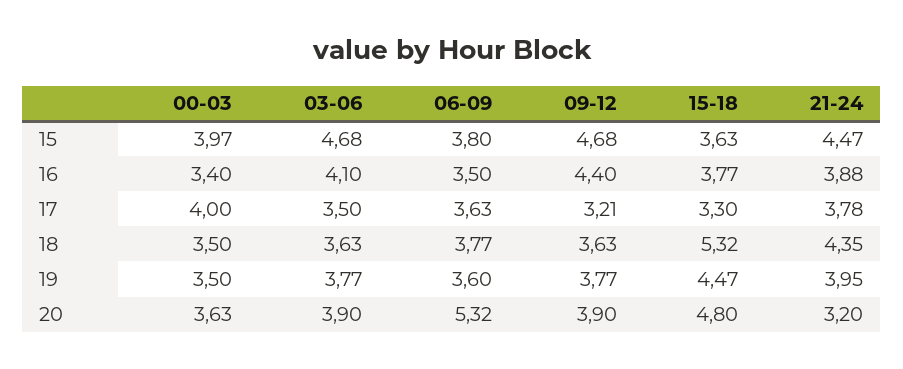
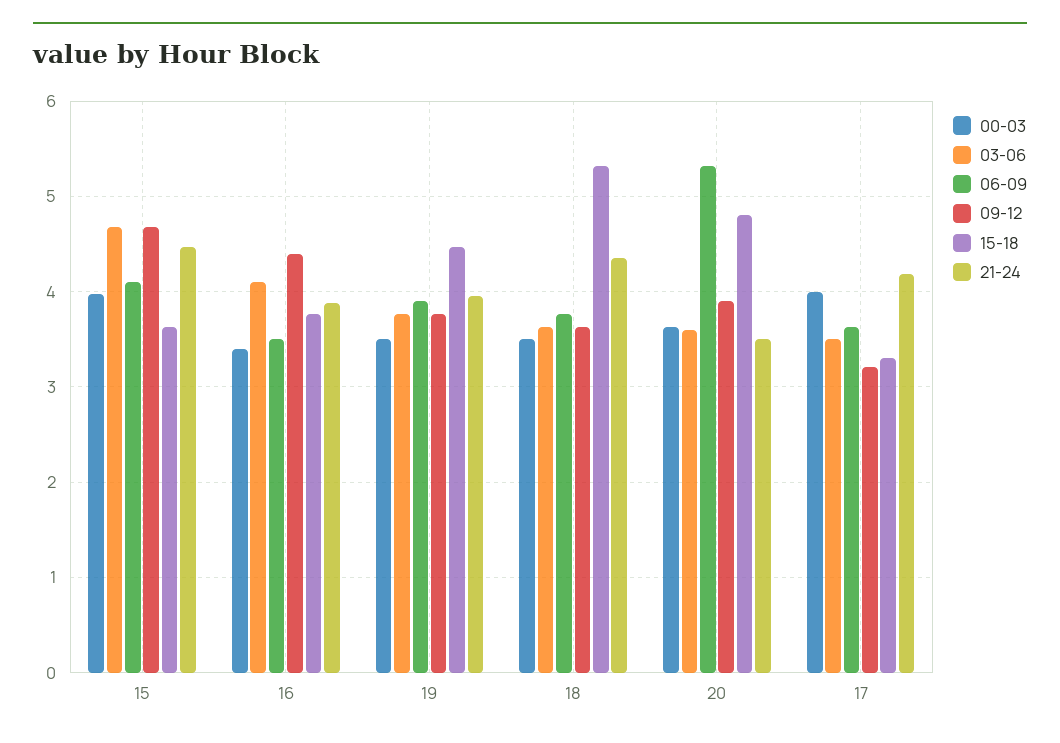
06-09, 15: 3.8 -> 4.1
21-24, 17: 3.78 -> 4.2
06-09, 19: 3.6 -> 3.9
03-06, 20: 3.9 -> 3.6
21-24, 20: 3.2 -> 3.5

